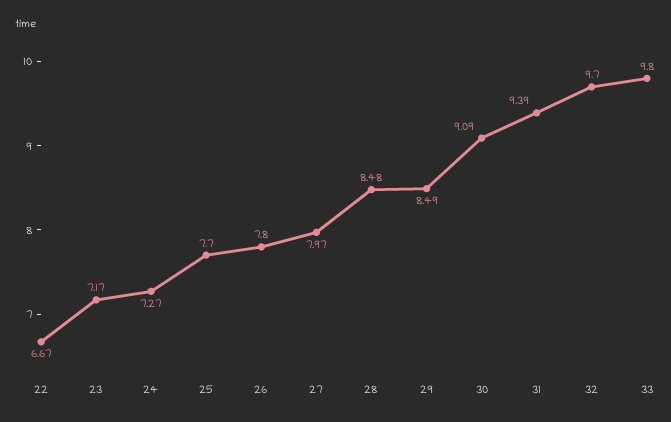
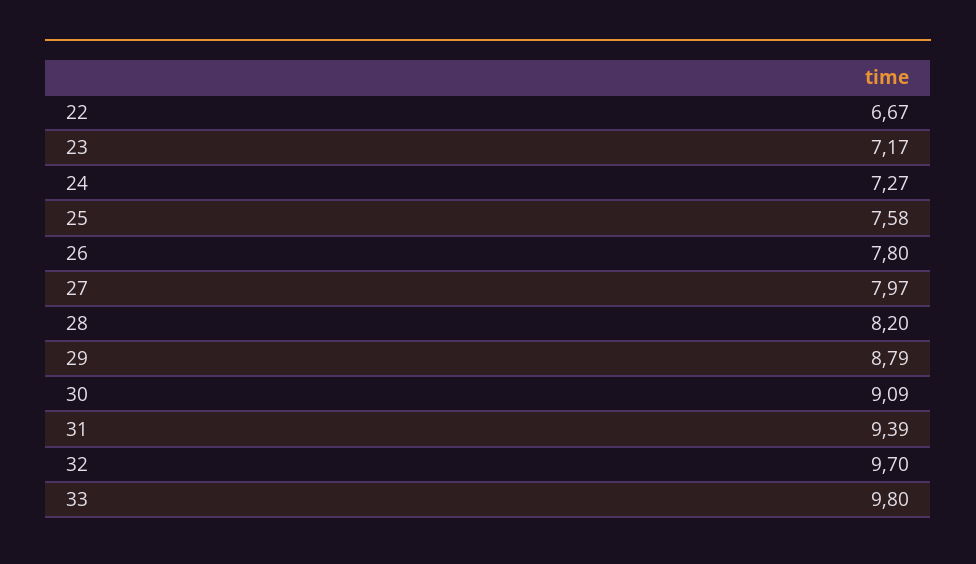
25: 7.7 -> 7.58
28: 8.48 -> 8.2
29: 8.49 -> 8.79

